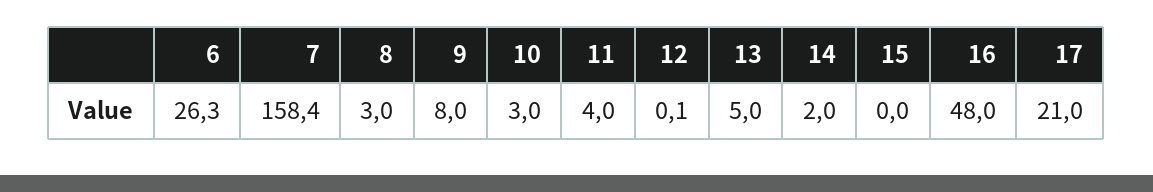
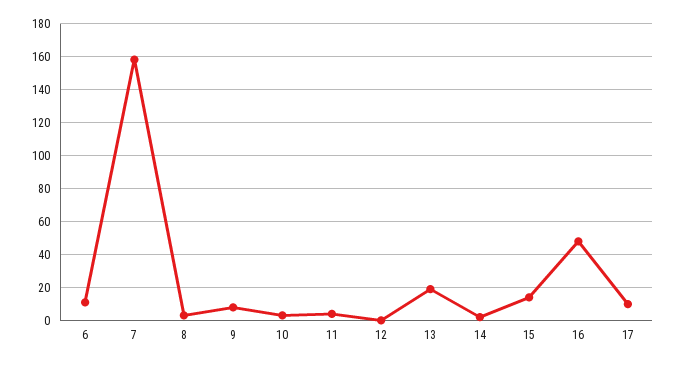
6: 26.3 -> 10
13: 5 -> 20
15: 0 -> 15
17: 21 -> 10

